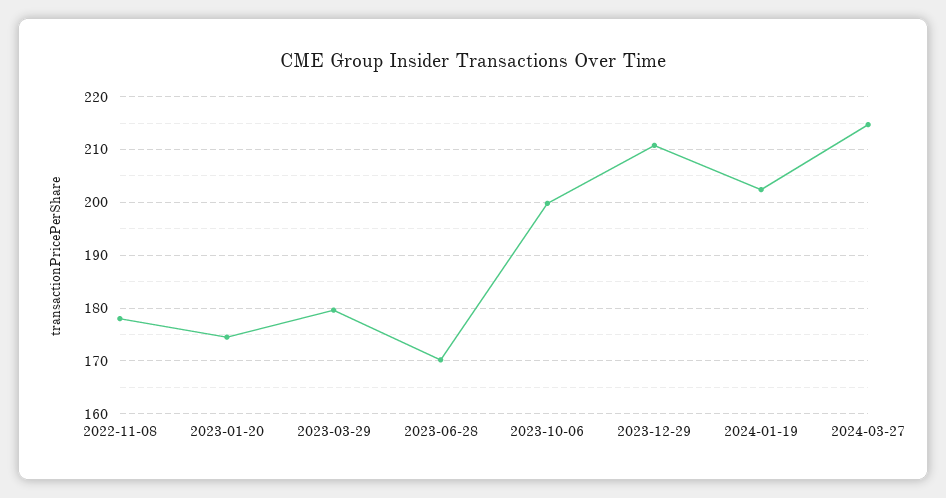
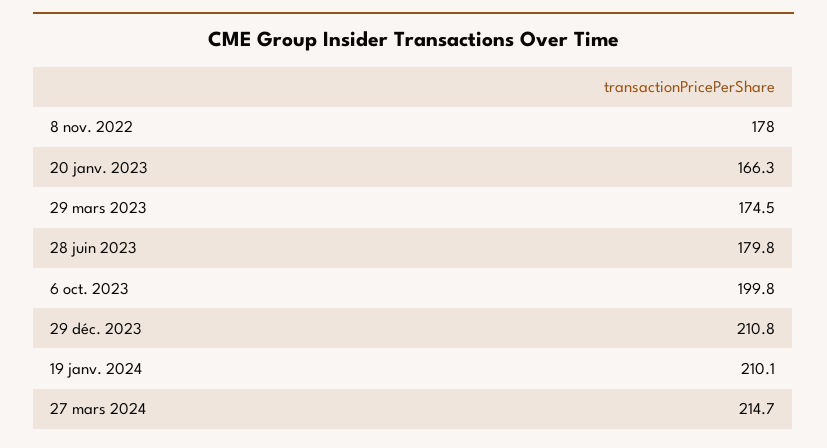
2023-01-20: 174 -> 166.3
2023-03-29: 180 -> 174.5
2023-06-28: 170 -> 179.8
2024-01-19: 202 -> 210.1

